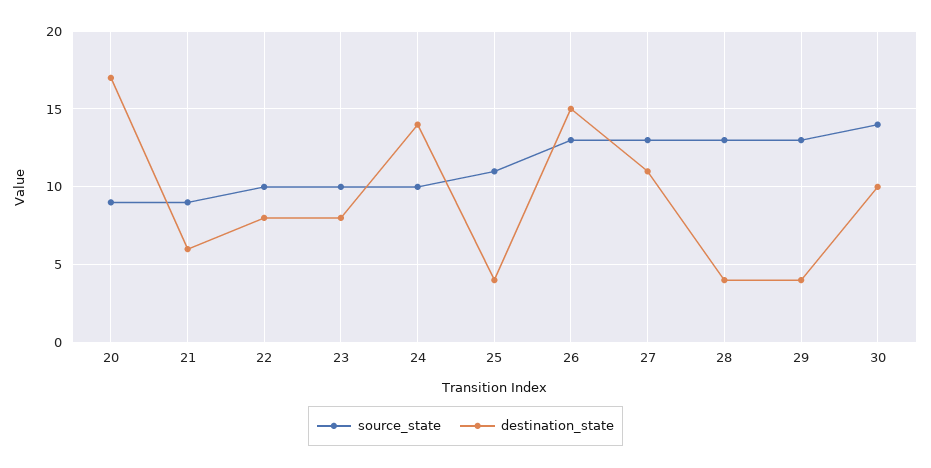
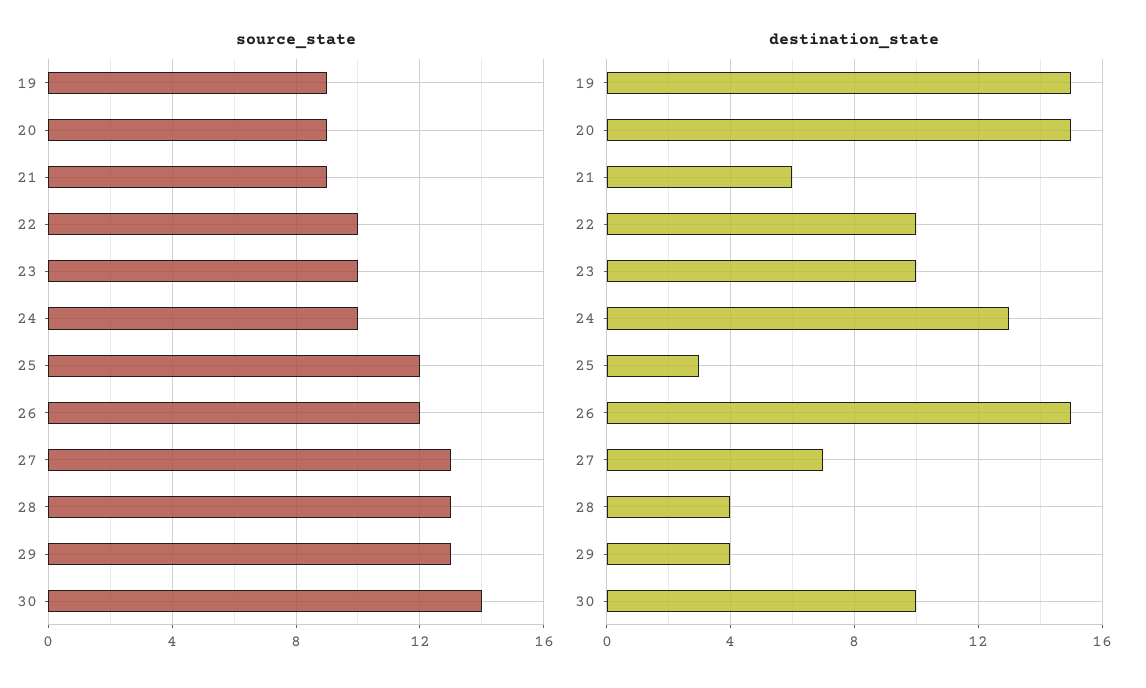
destination_state, 20: 17 -> 15
destination_state, 22: 8 -> 10
destination_state, 23: 8 -> 10
destination_state, 24: 14 -> 13
source_state, 25: 11 -> 12
destination_state, 25: 4 -> 3
source_state, 26: 13 -> 12
destination_state, 27: 11 -> 7
source_state, 19: none -> 9
destination_state, 19: none -> 15

